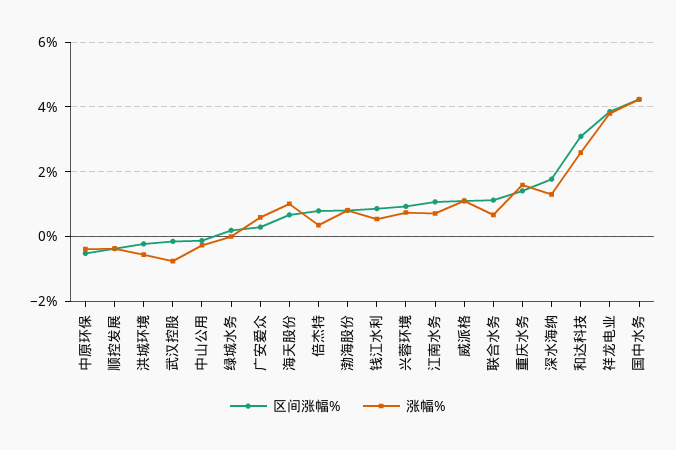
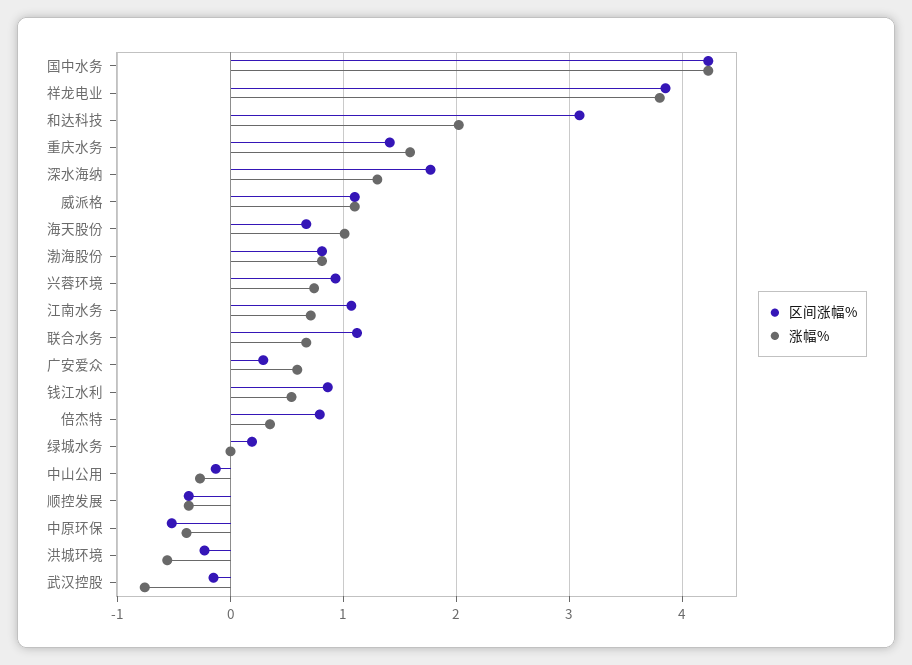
涨幅%, 和达科技: 2.6 -> 2

